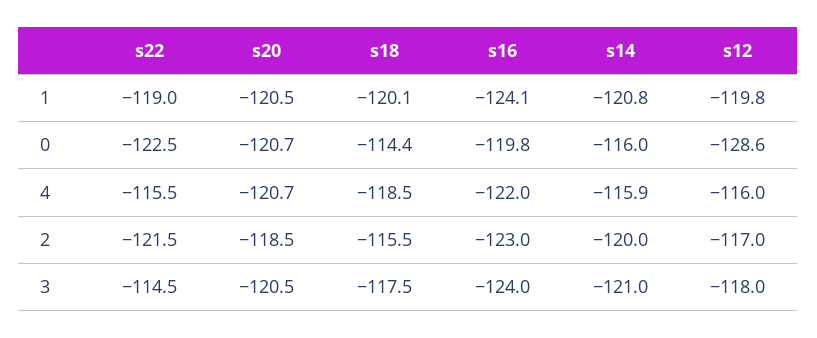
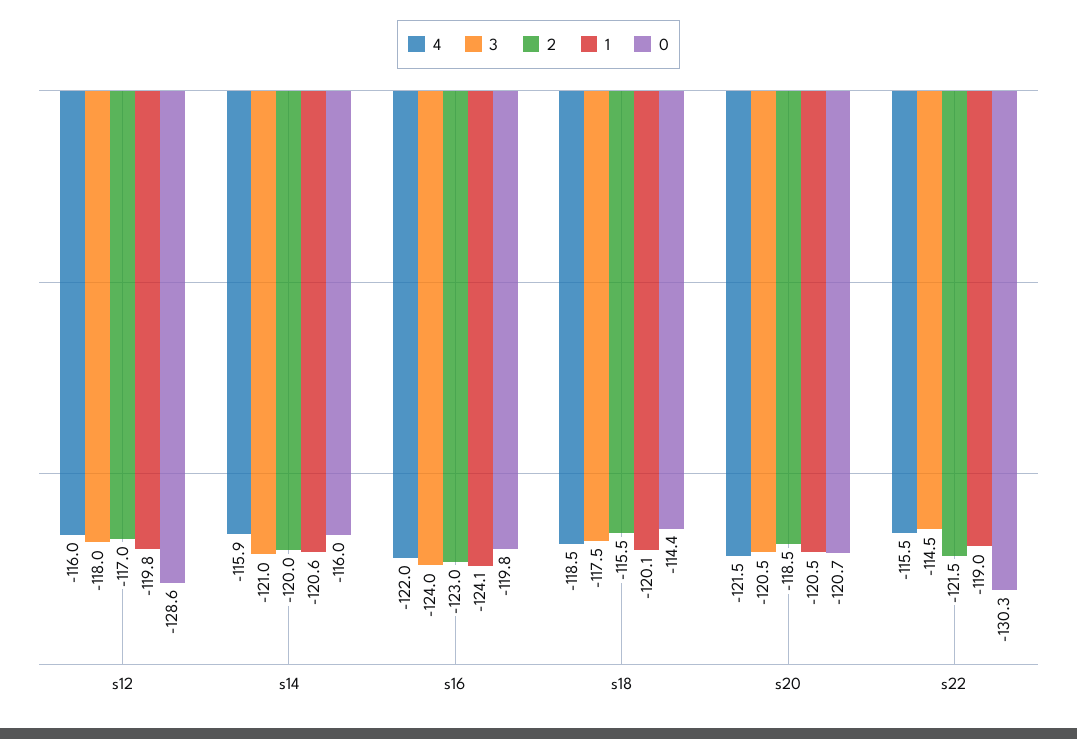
1, s14: -120.8 -> -120.6
0, s22: -122.5 -> -130.3
4, s20: -120.7 -> -121.5

